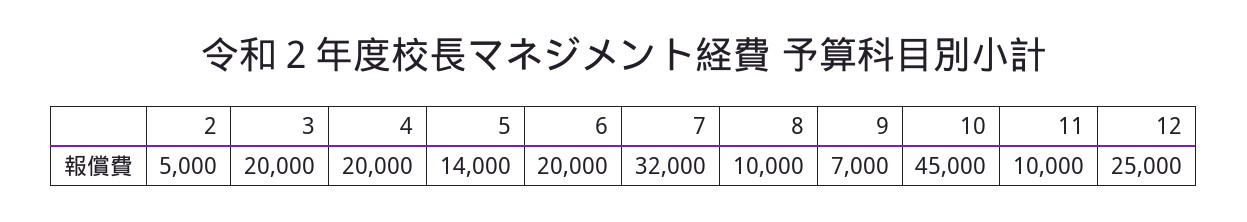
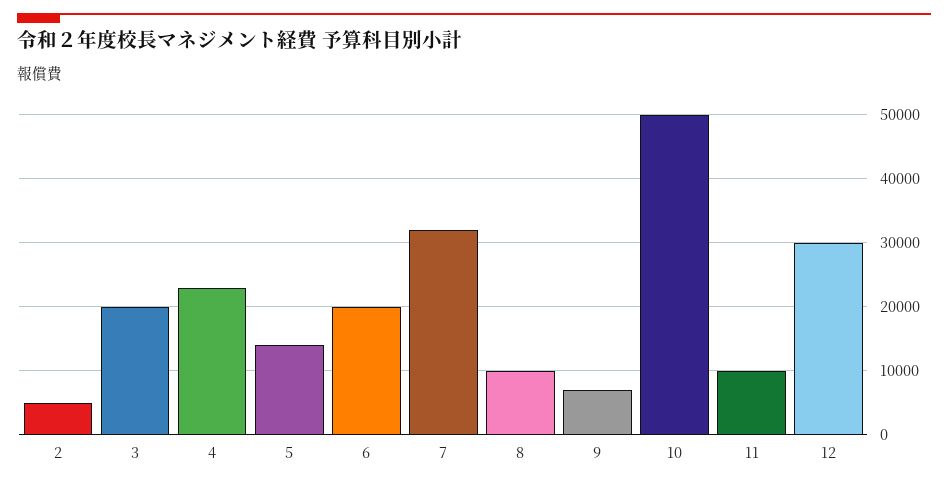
4: 20000 -> 23000
10: 45000 -> 50000
12: 25000 -> 30000

